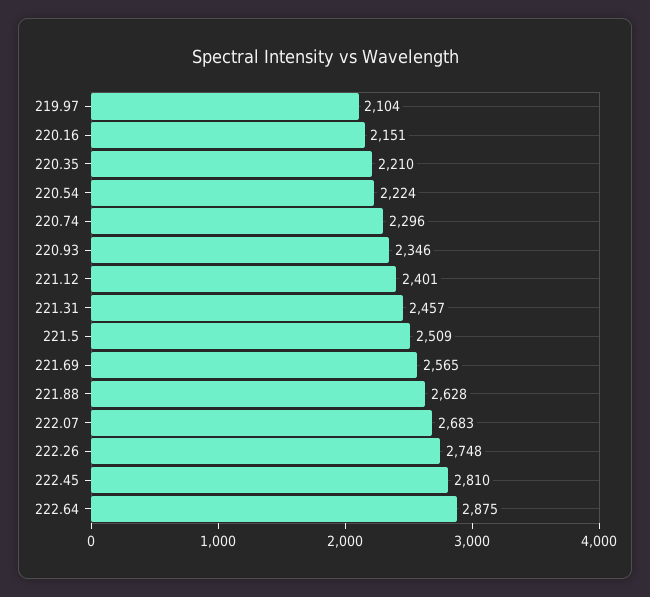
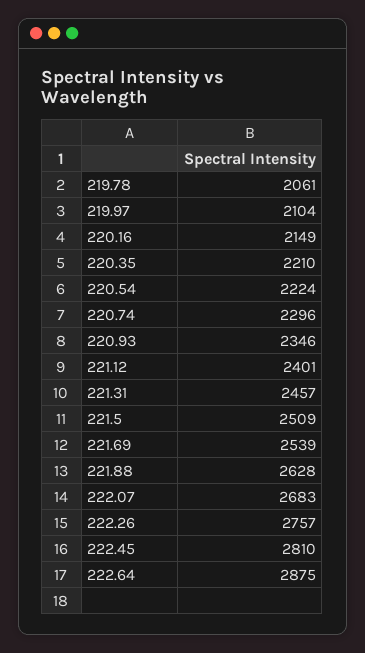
220.16: 2151 -> 2149
221.69: 2565 -> 2539
222.26: 2748 -> 2757
219.78: none -> 2061

